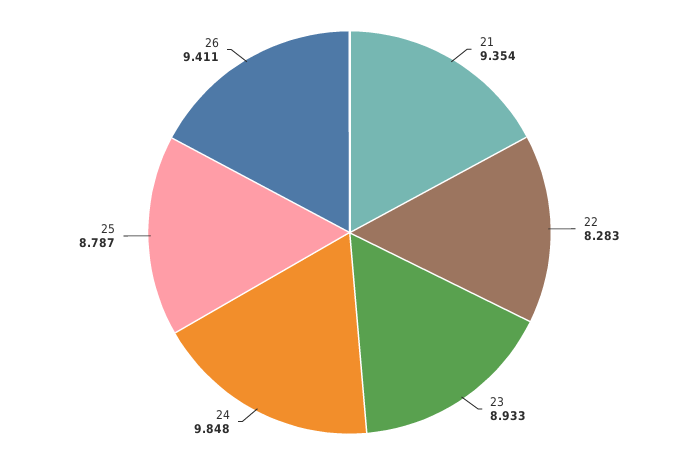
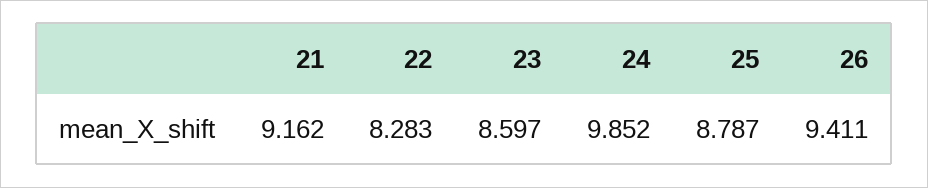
21: 9.354 -> 9.162
23: 8.933 -> 8.597
24: 9.848 -> 9.852

